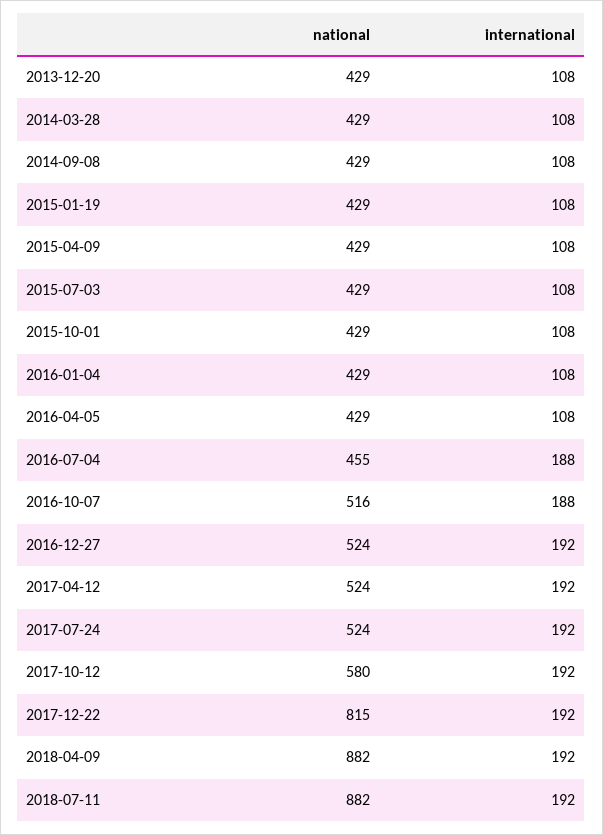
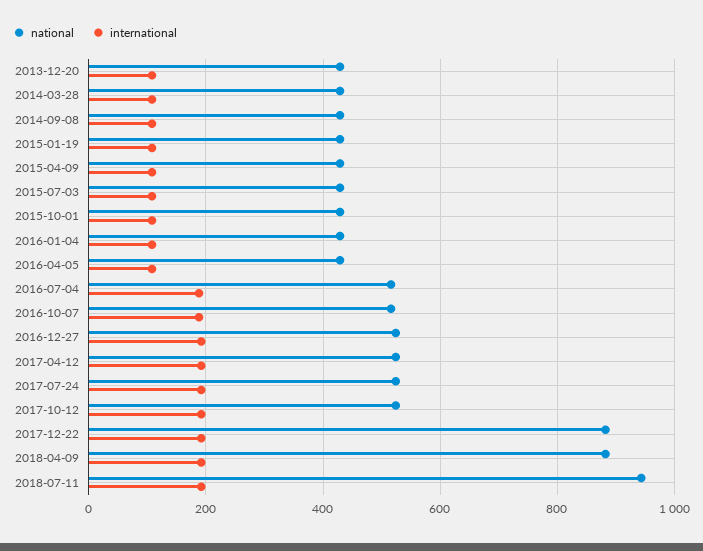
national, 2016-07-04: 455 -> 520
national, 2017-10-12: 580 -> 520
national, 2017-12-22: 815 -> 880
national, 2018-07-11: 882 -> 940

